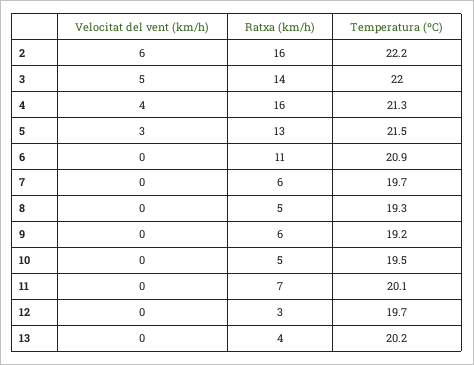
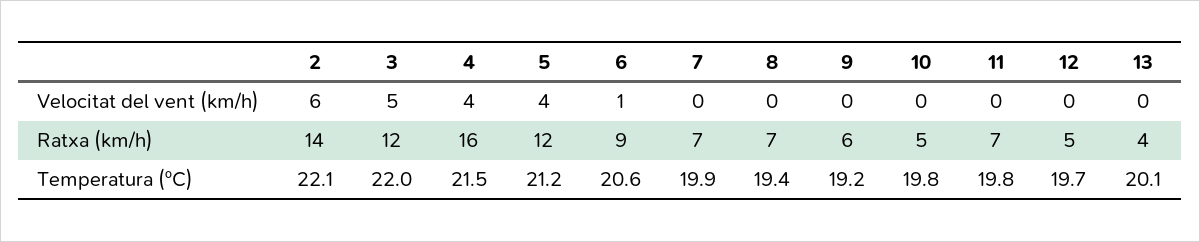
Ratxa (km/h), 2: 16 -> 14
Temperatura (ºC), 2: 22.2 -> 22.1
Ratxa (km/h), 3: 14 -> 12
Temperatura (ºC), 4: 21.3 -> 21.5
Velocitat del vent (km/h), 5: 3 -> 4
Ratxa (km/h), 5: 13 -> 12
Temperatura (ºC), 5: 21.5 -> 21.2
Velocitat del vent (km/h), 6: 0 -> 1
Ratxa (km/h), 6: 11 -> 9
Temperatura (ºC), 6: 20.9 -> 20.6
Ratxa (km/h), 7: 6 -> 7
Temperatura (ºC), 7: 19.7 -> 19.9
Ratxa (km/h), 8: 5 -> 7
Temperatura (ºC), 8: 19.3 -> 19.4
Temperatura (ºC), 10: 19.5 -> 19.8
Temperatura (ºC), 11: 20.1 -> 19.8
Ratxa (km/h), 12: 3 -> 5
Temperatura (ºC), 13: 20.2 -> 20.1

